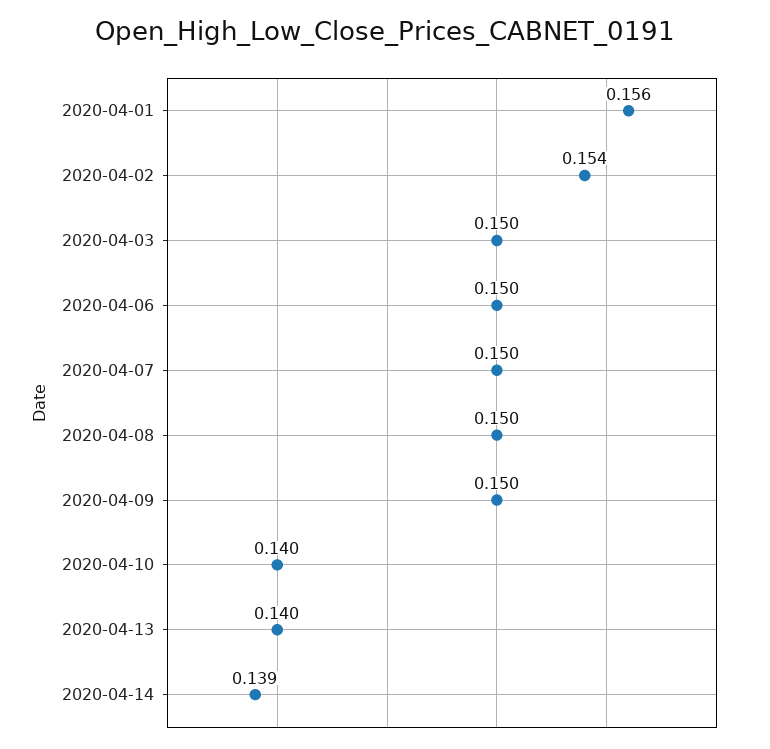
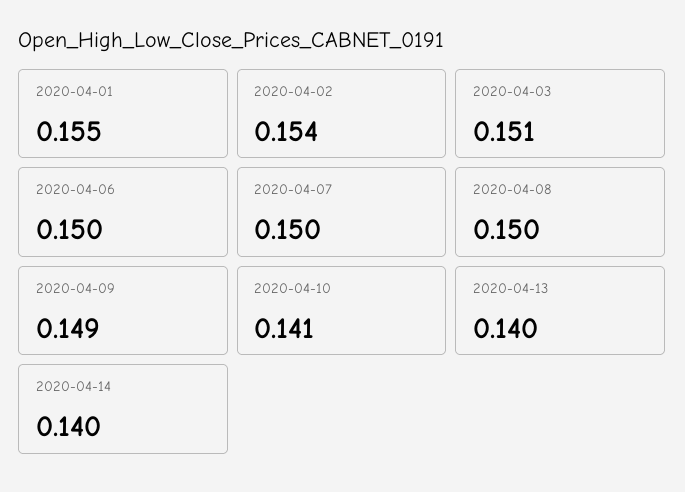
2020-04-01: 0.156 -> 0.155
2020-04-03: 0.15 -> 0.151
2020-04-09: 0.15 -> 0.149
2020-04-10: 0.14 -> 0.141
2020-04-14: 0.139 -> 0.14

